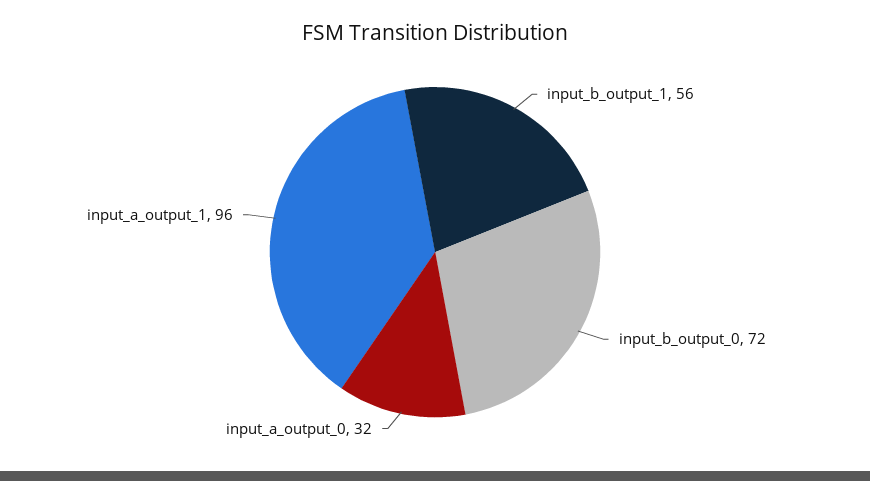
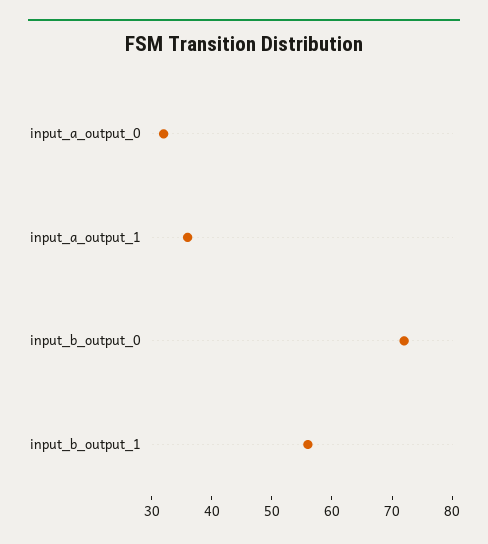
input_a_output_1: 96 -> 35

